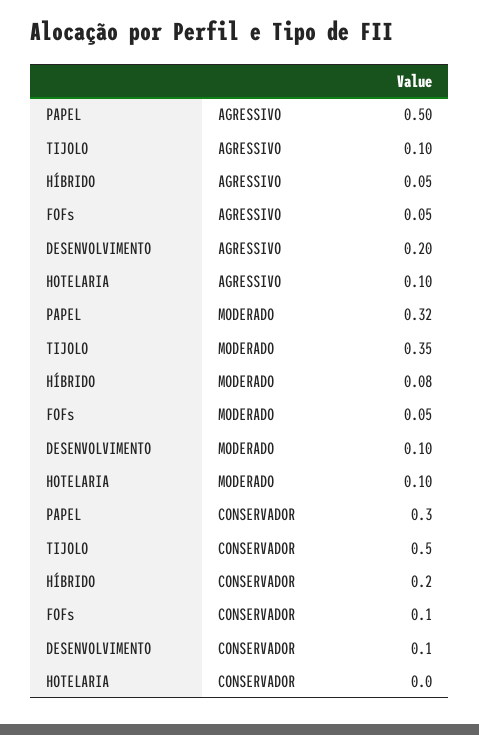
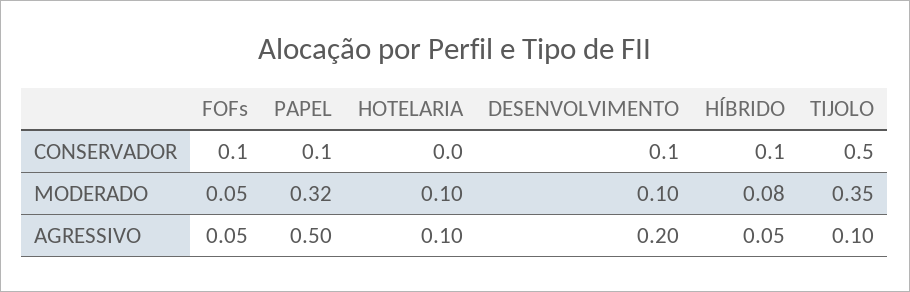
PAPEL, CONSERVADOR: 0.3 -> 0.1
HÍBRIDO, CONSERVADOR: 0.2 -> 0.1

